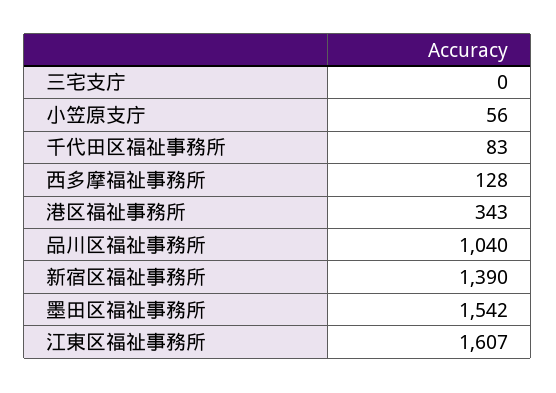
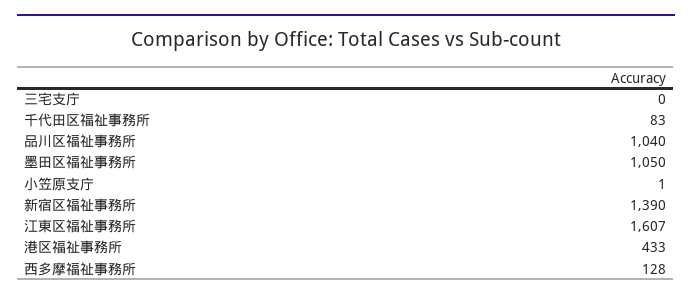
小笠原支庁: 56 -> 1
港区福祉事務所: 343 -> 433
墨田区福祉事務所: 1542 -> 1050

